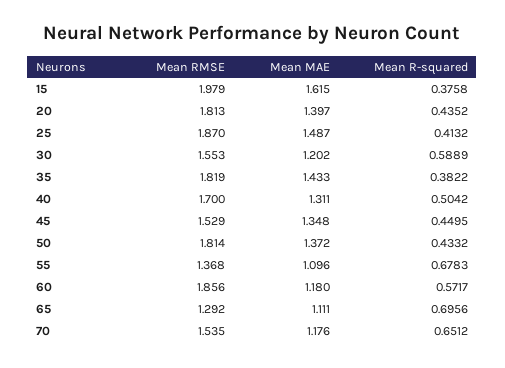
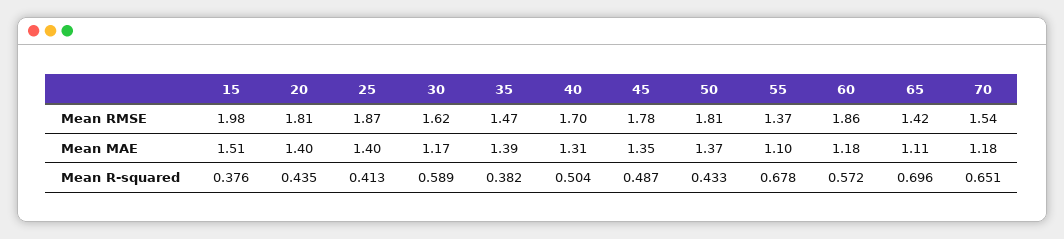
Mean MAE, 15: 1.615 -> 1.51
Mean MAE, 25: 1.487 -> 1.4
Mean RMSE, 30: 1.553 -> 1.62
Mean MAE, 30: 1.202 -> 1.17
Mean RMSE, 35: 1.819 -> 1.47
Mean MAE, 35: 1.433 -> 1.39
Mean RMSE, 45: 1.529 -> 1.78
Mean R-squared, 45: 0.4495 -> 0.487
Mean RMSE, 65: 1.292 -> 1.42

